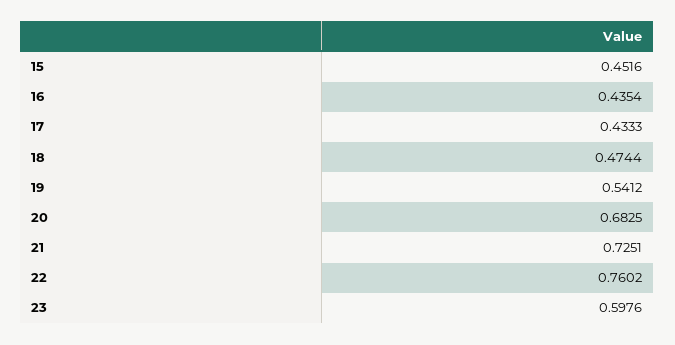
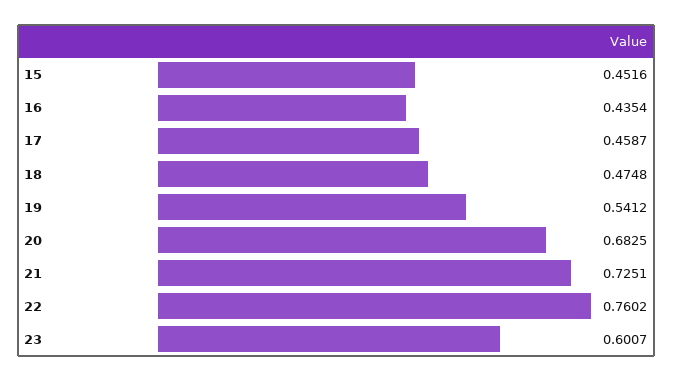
17: 0.4333 -> 0.4587
18: 0.4744 -> 0.4748
23: 0.5976 -> 0.6007

